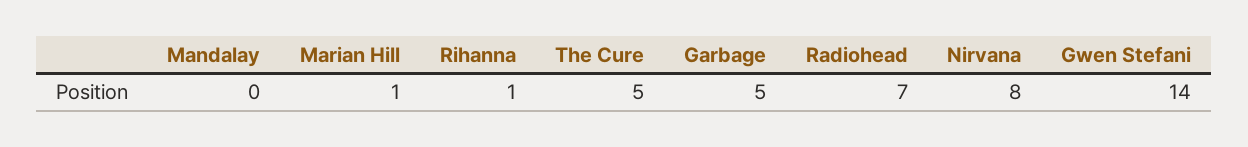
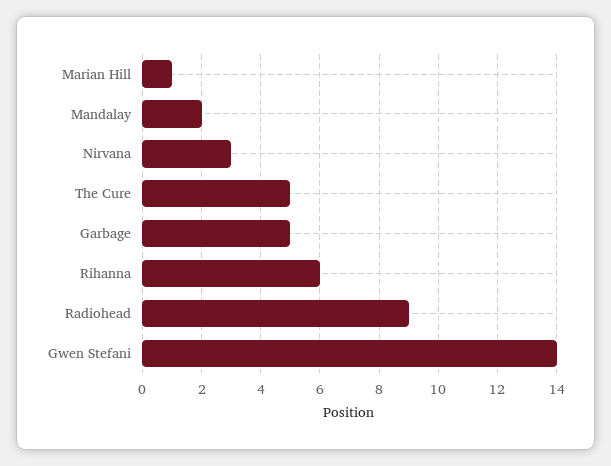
Mandalay: 0 -> 2
Rihanna: 1 -> 6
Radiohead: 7 -> 9
Nirvana: 8 -> 3

